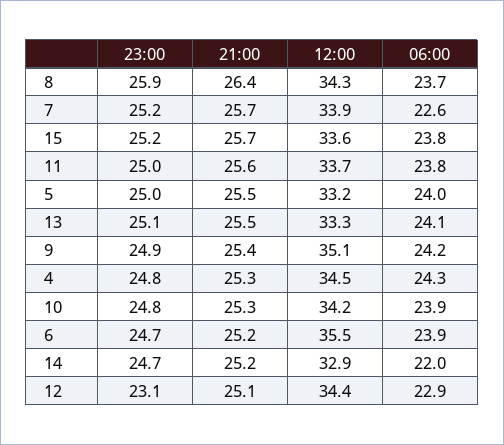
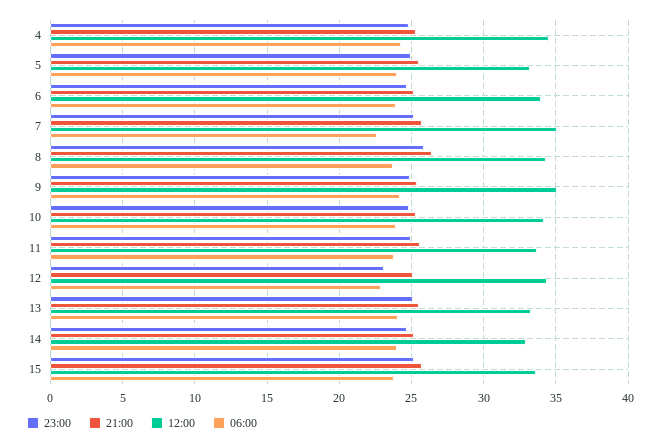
12:00, 7: 33.9 -> 35
12:00, 6: 35.5 -> 34
06:00, 14: 22 -> 24

